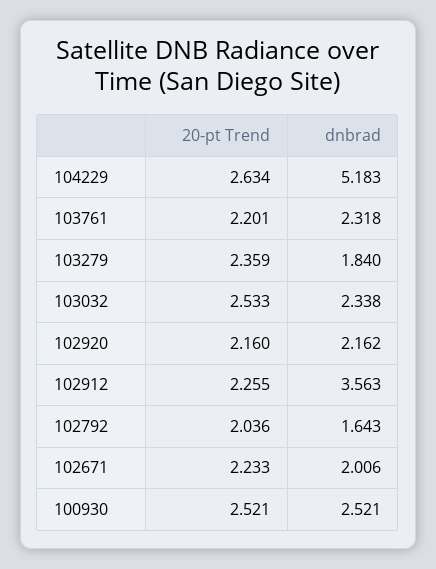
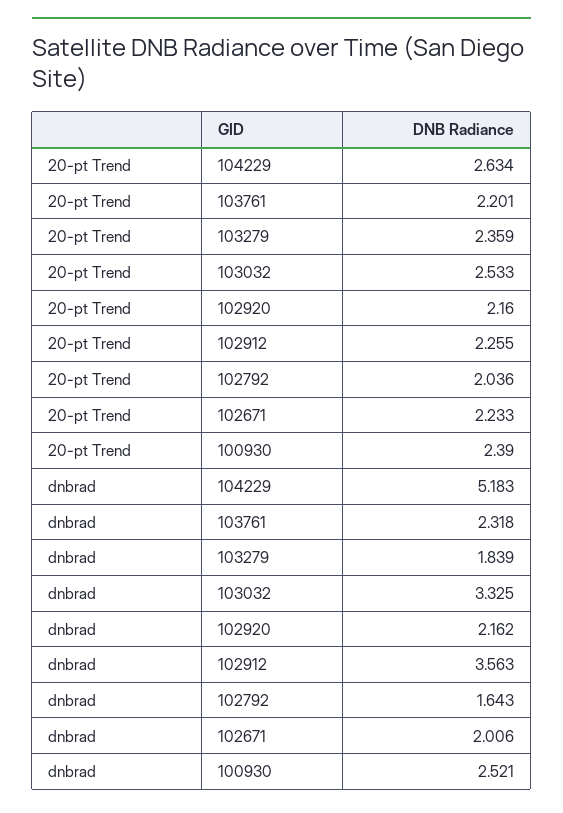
dnbrad, 103279: 1.84 -> 1.839
dnbrad, 103032: 2.338 -> 3.325
20-pt Trend, 100930: 2.521 -> 2.39

